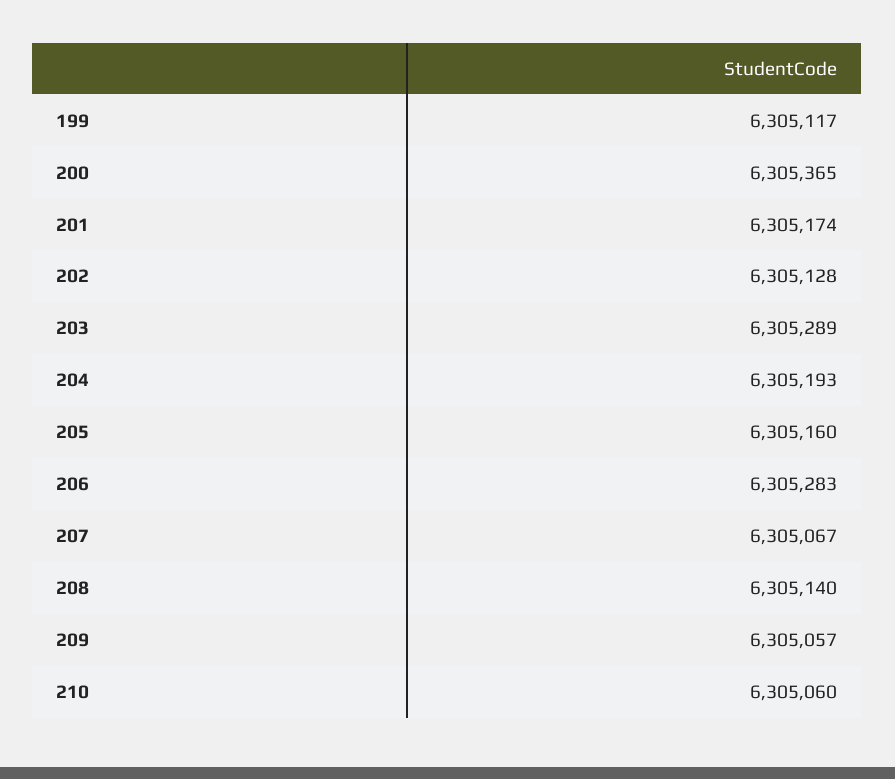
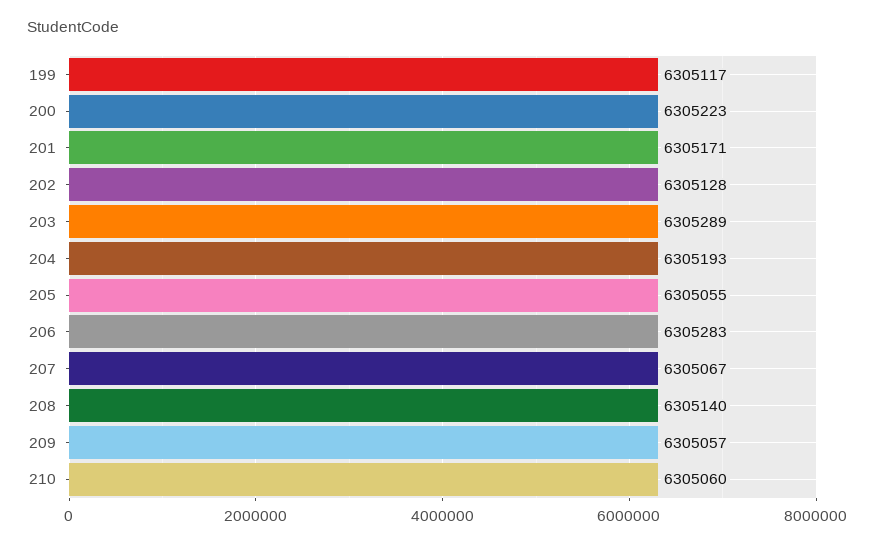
200: 6305365 -> 6305223
201: 6305174 -> 6305171
205: 6305160 -> 6305055

